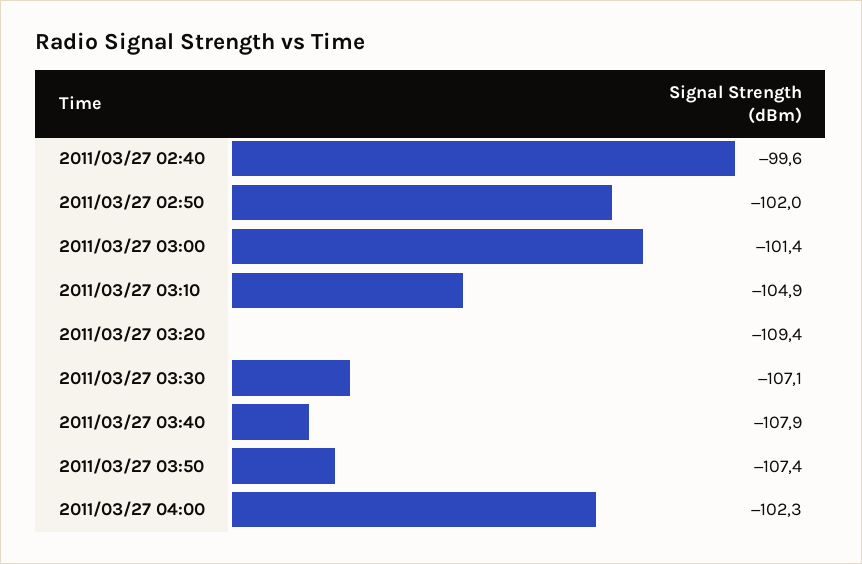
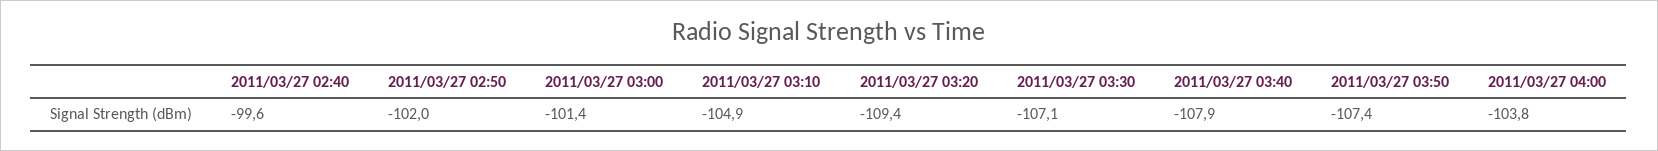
2011/03/27 04:00: -102.3 -> -103.8

